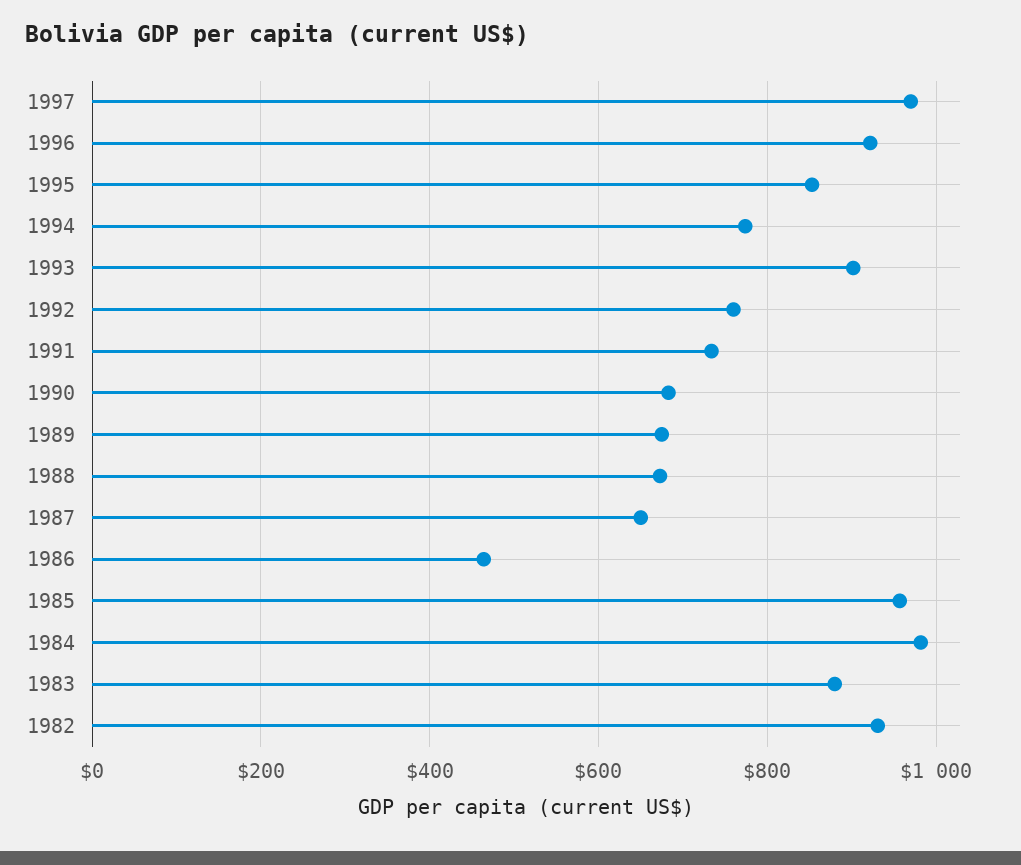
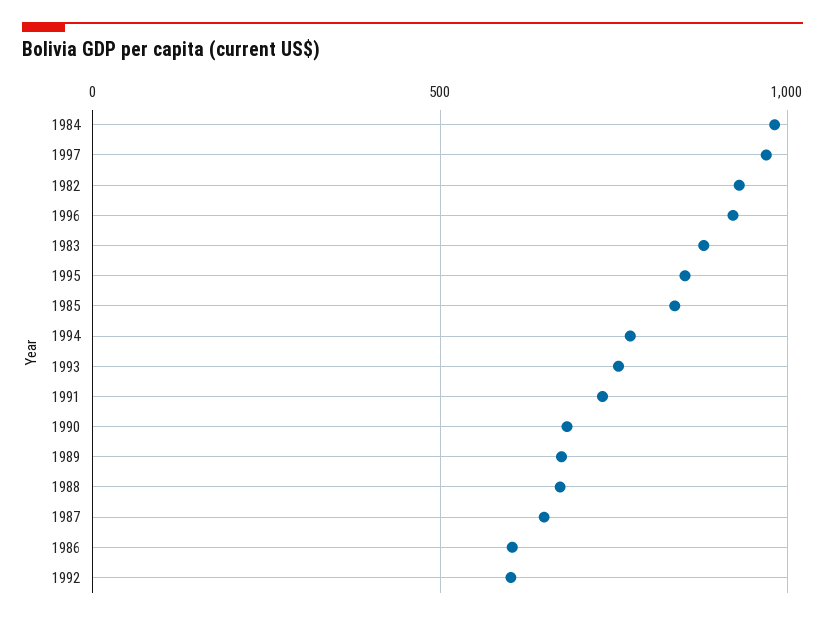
1993: 900 -> 750
1992: 760 -> 600
1986: 460 -> 600
1985: 960 -> 850

